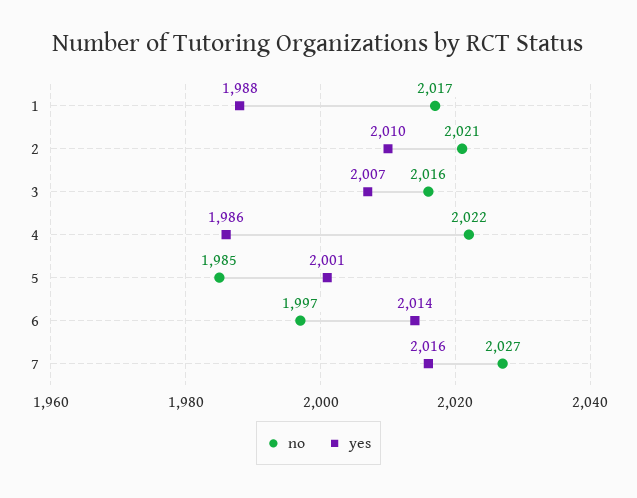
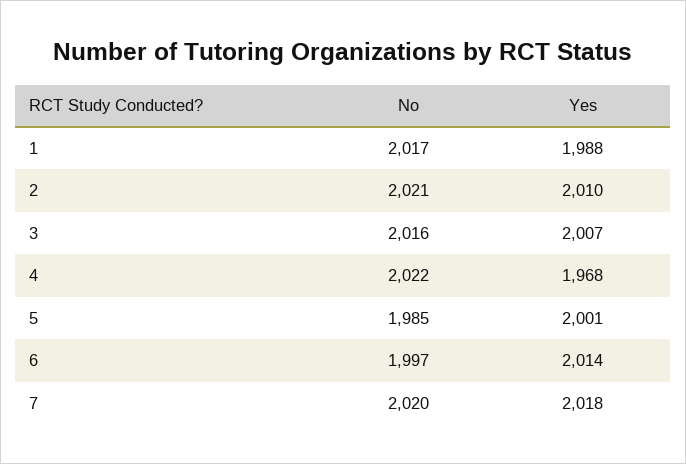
yes, 4: 1986 -> 1968
no, 7: 2027 -> 2020
yes, 7: 2016 -> 2018

